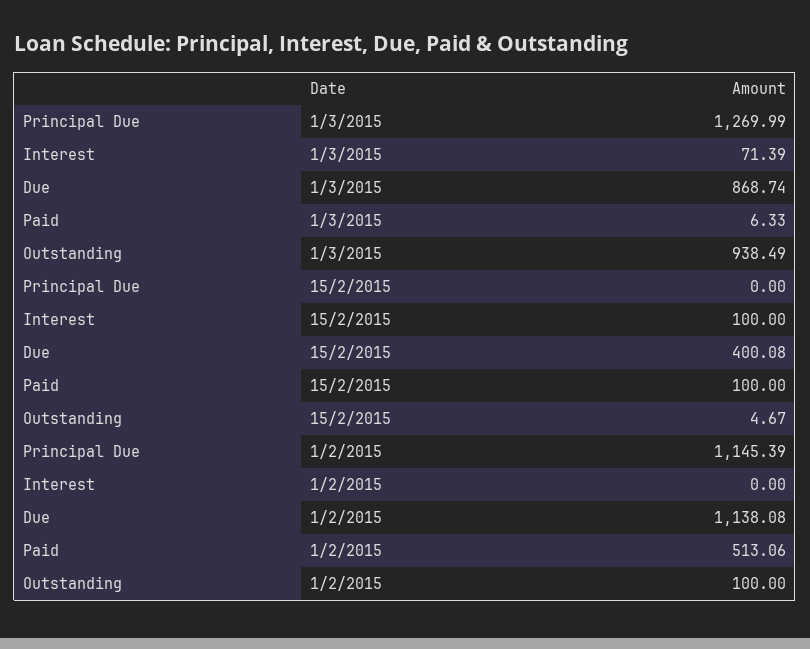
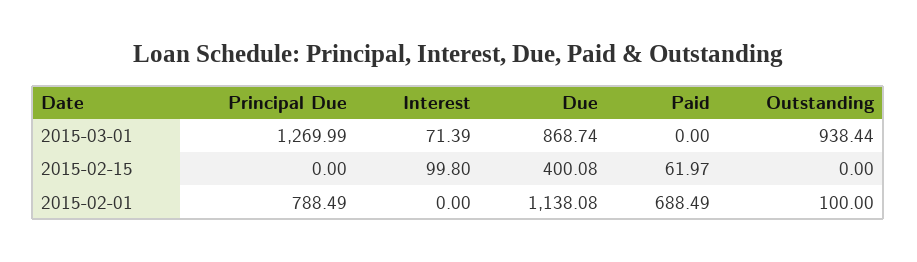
Paid, 1/3/2015: 6.33 -> 0
Outstanding, 1/3/2015: 938.49 -> 938.44
Interest, 15/2/2015: 100 -> 99.8
Paid, 15/2/2015: 100 -> 61.97
Outstanding, 15/2/2015: 4.67 -> 0
Principal Due, 1/2/2015: 1145.39 -> 788.49
Paid, 1/2/2015: 513.06 -> 688.49

